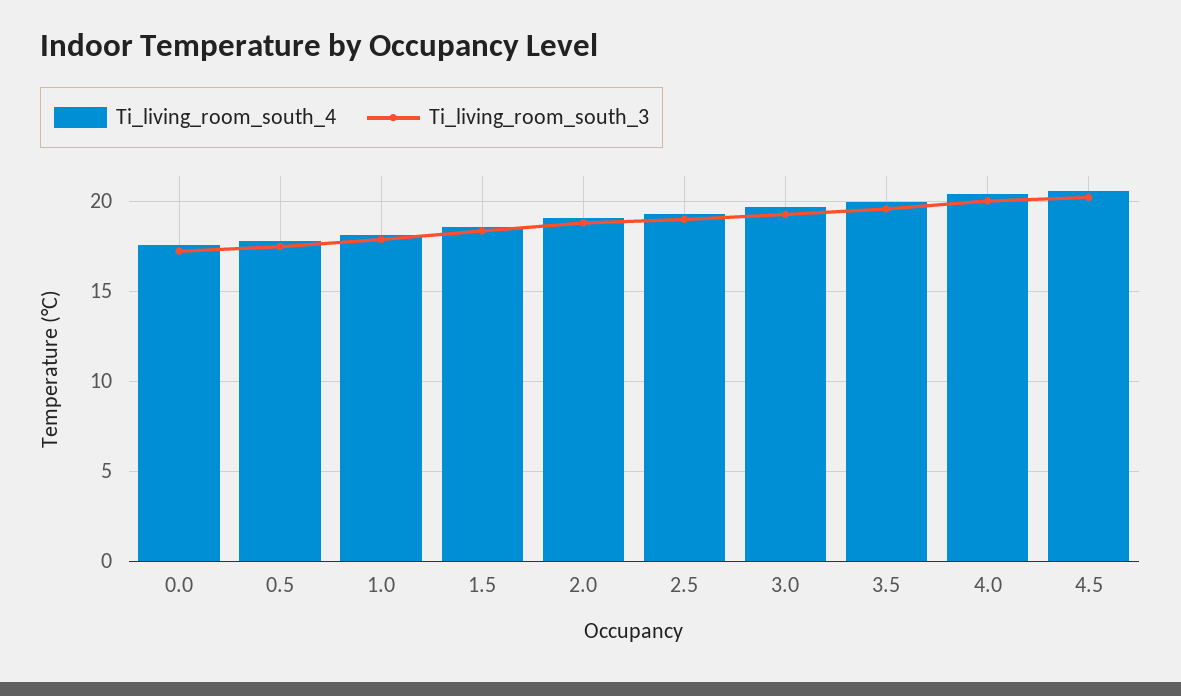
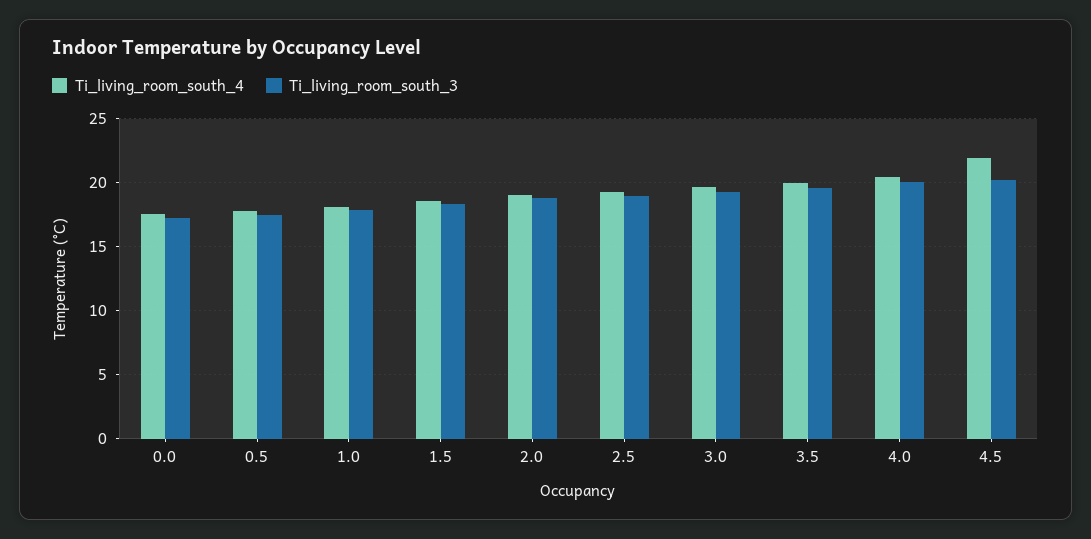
Ti_living_room_south_4, 4.5: 20.5 -> 22

